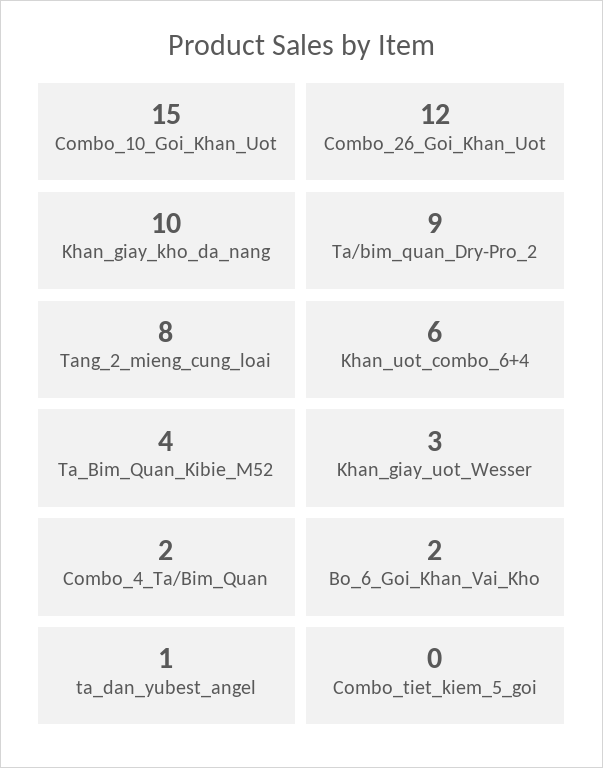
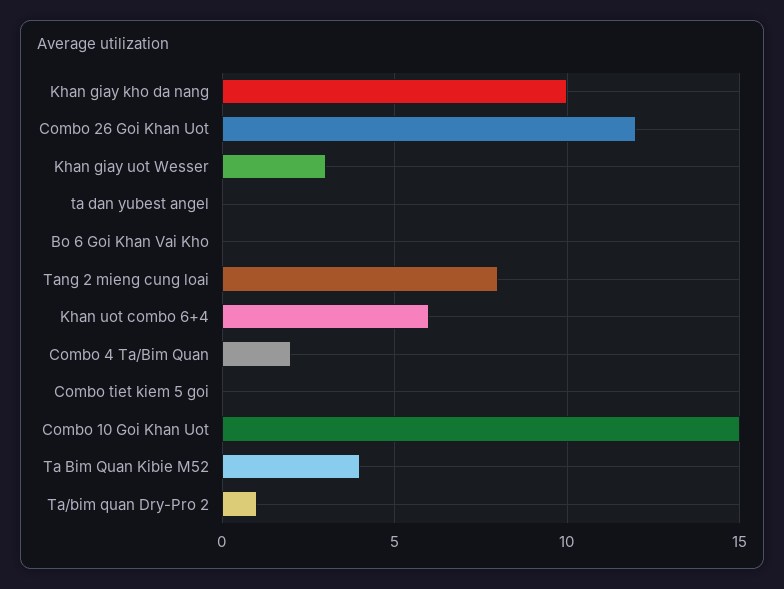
Ta/bim_quan_Dry-Pro_2: 9 -> 1
Bo_6_Goi_Khan_Vai_Kho: 2 -> 0
ta_dan_yubest_angel: 1 -> 0

